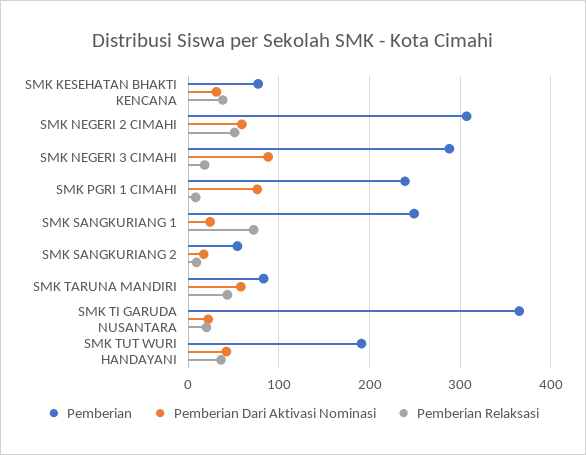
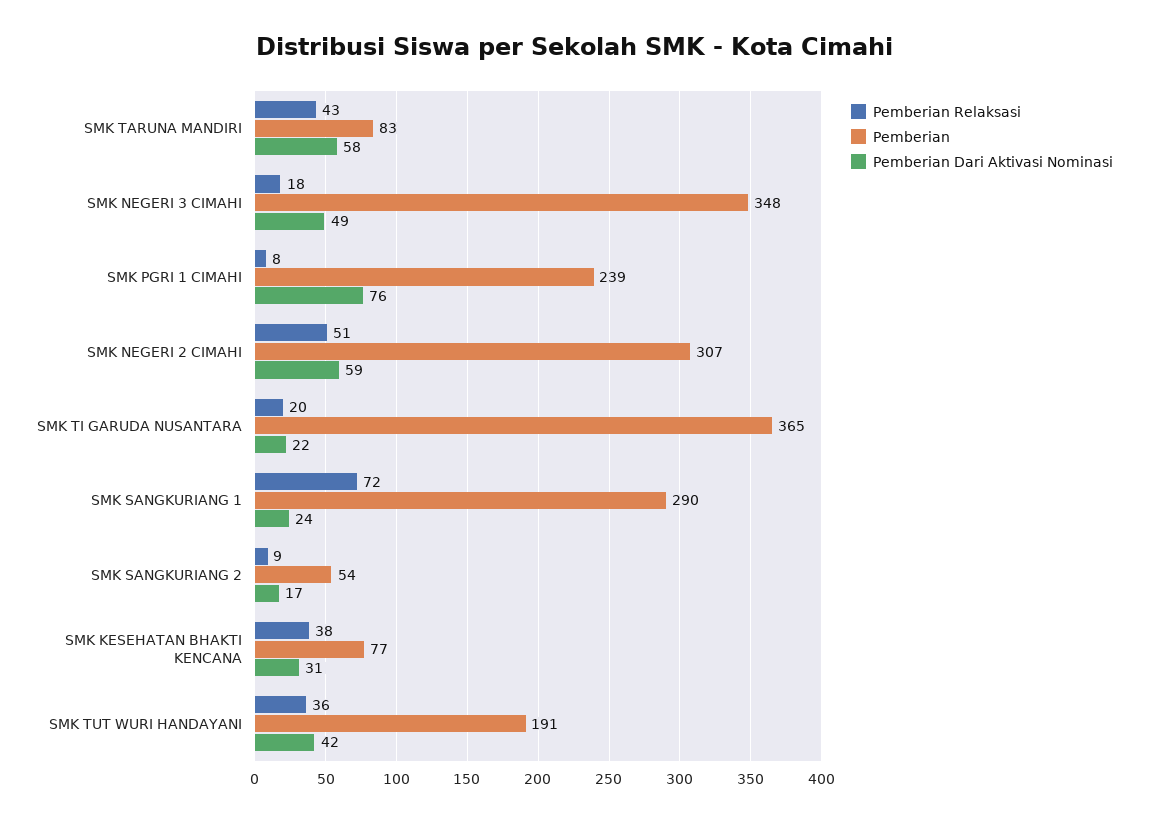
Pemberian, SMK NEGERI 3 CIMAHI: 290 -> 348
Pemberian Dari Aktivasi Nominasi, SMK NEGERI 3 CIMAHI: 90 -> 49
Pemberian, SMK SANGKURIANG 1: 250 -> 290

